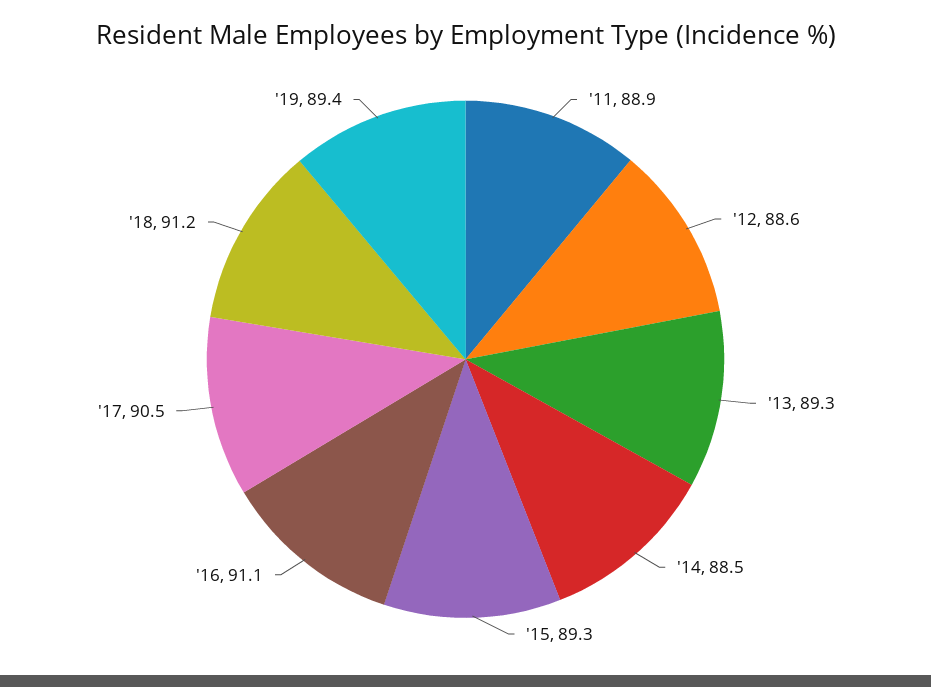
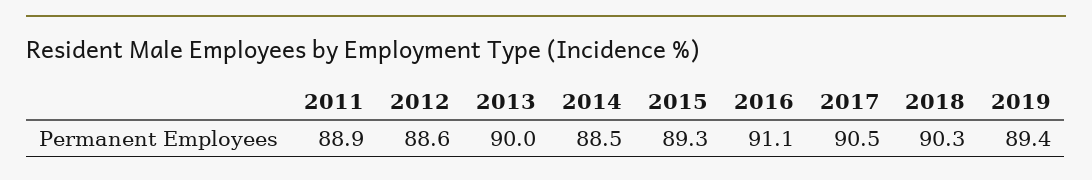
'13: 89.3 -> 90
'18: 91.2 -> 90.3

